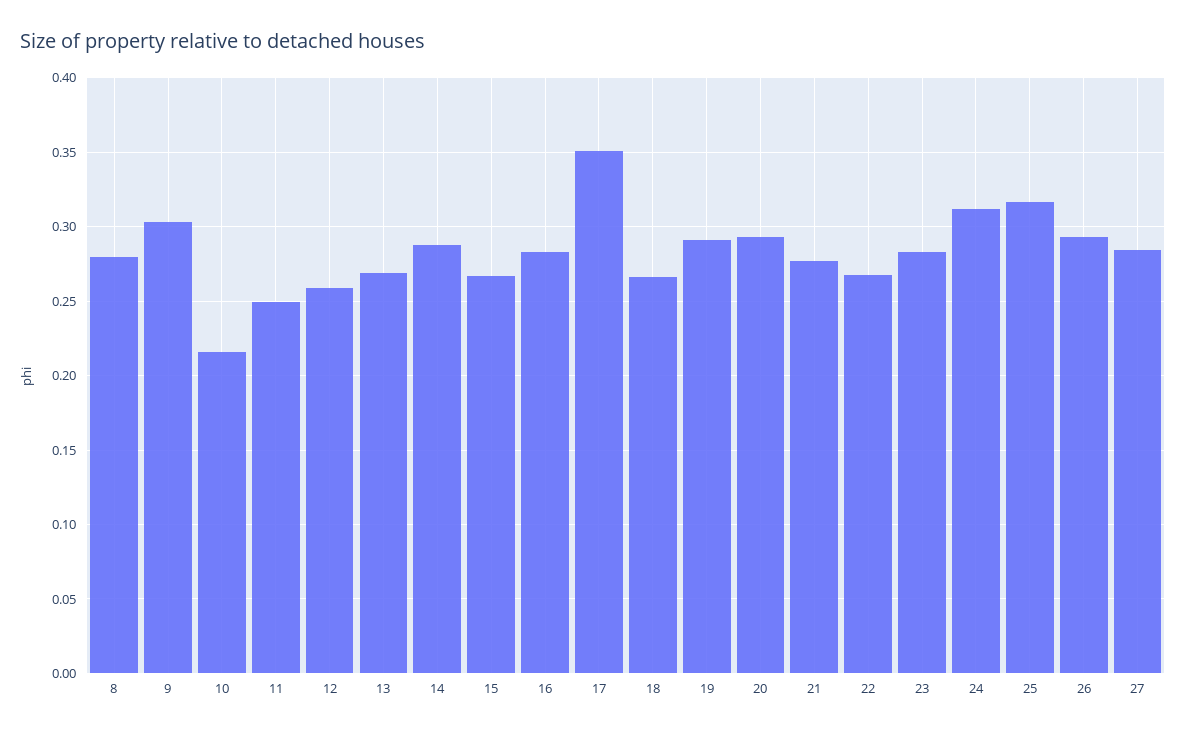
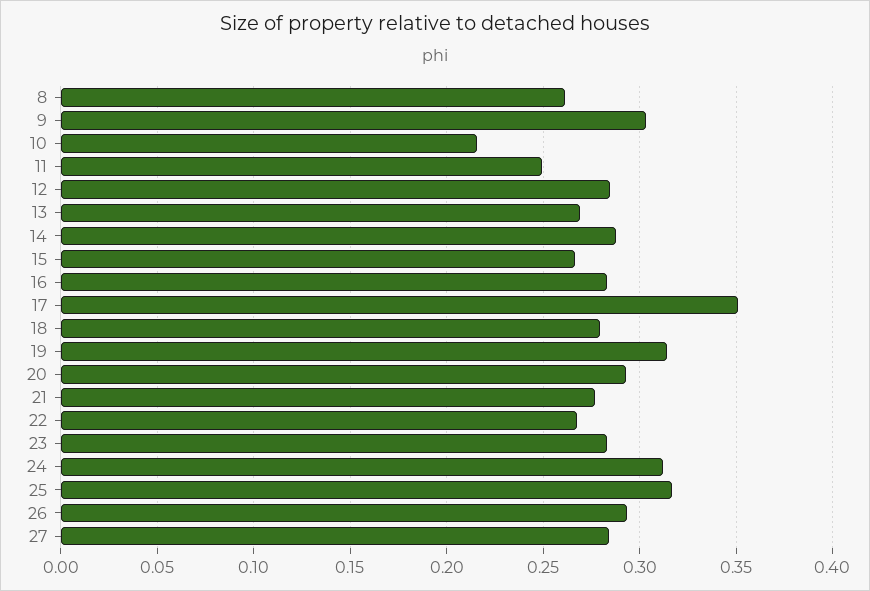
8: 0.28 -> 0.26
12: 0.26 -> 0.285
18: 0.265 -> 0.28
19: 0.29 -> 0.315

